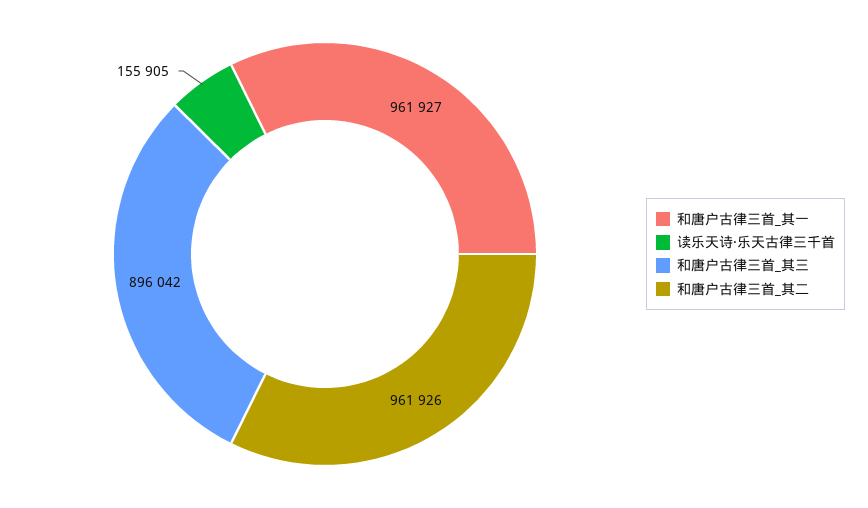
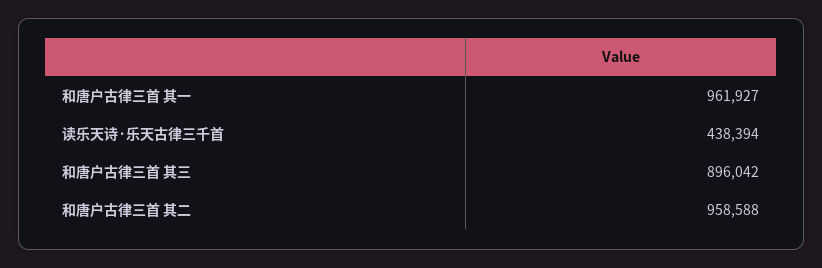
读乐天诗·乐天古律三千首: 155905 -> 438394
和唐户古律三首_其二: 961926 -> 958588

